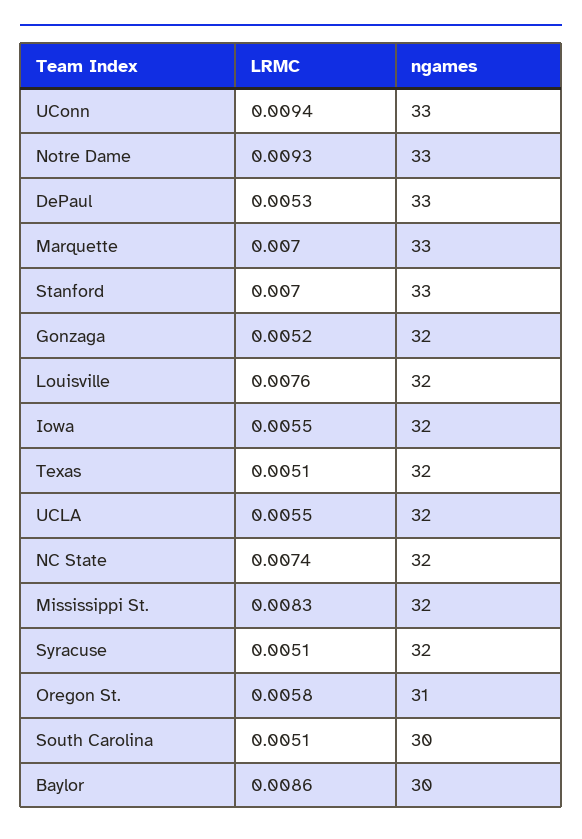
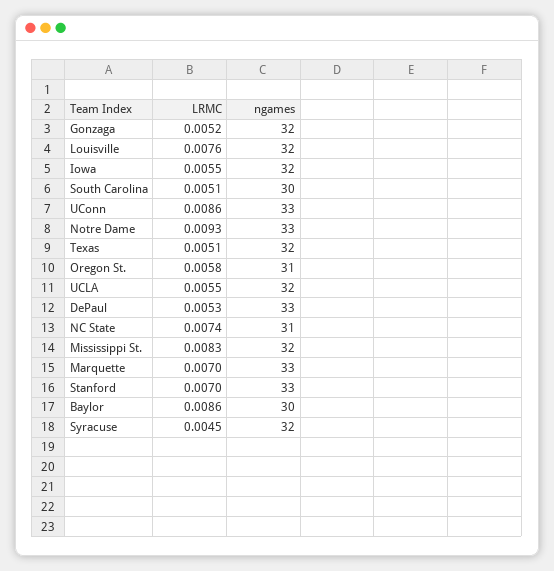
LRMC, UConn: 0.0094 -> 0.0086
ngames, NC State: 32 -> 31
LRMC, Syracuse: 0.0051 -> 0.0045

